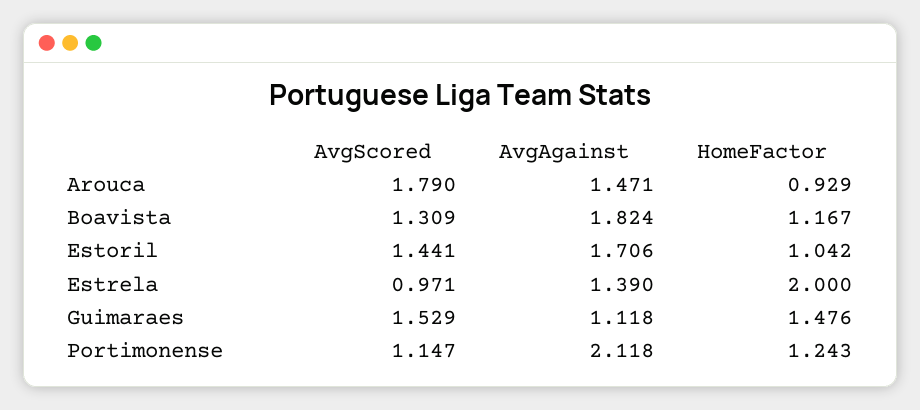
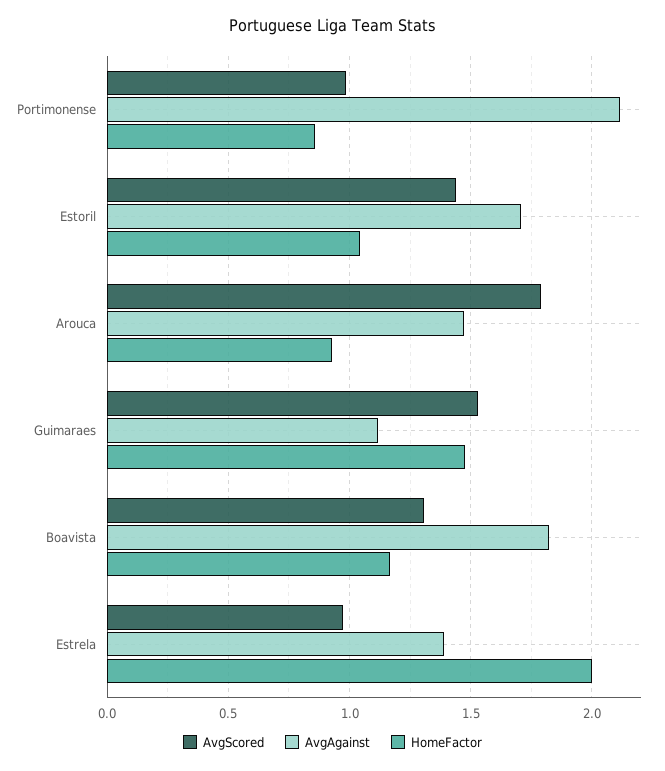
AvgScored, Portimonense: 1.147 -> 1
HomeFactor, Portimonense: 1.243 -> 0.85

